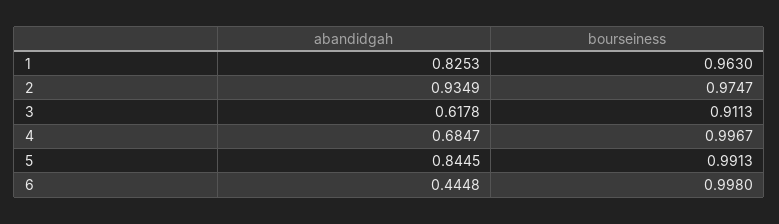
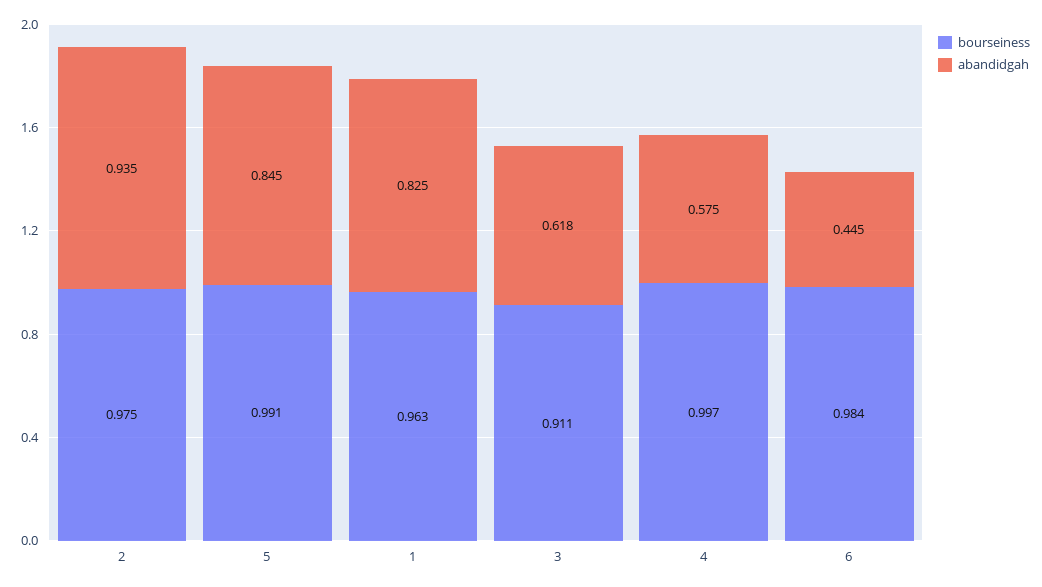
abandidgah, 4: 0.6847 -> 0.575
bourseiness, 6: 0.998 -> 0.984

